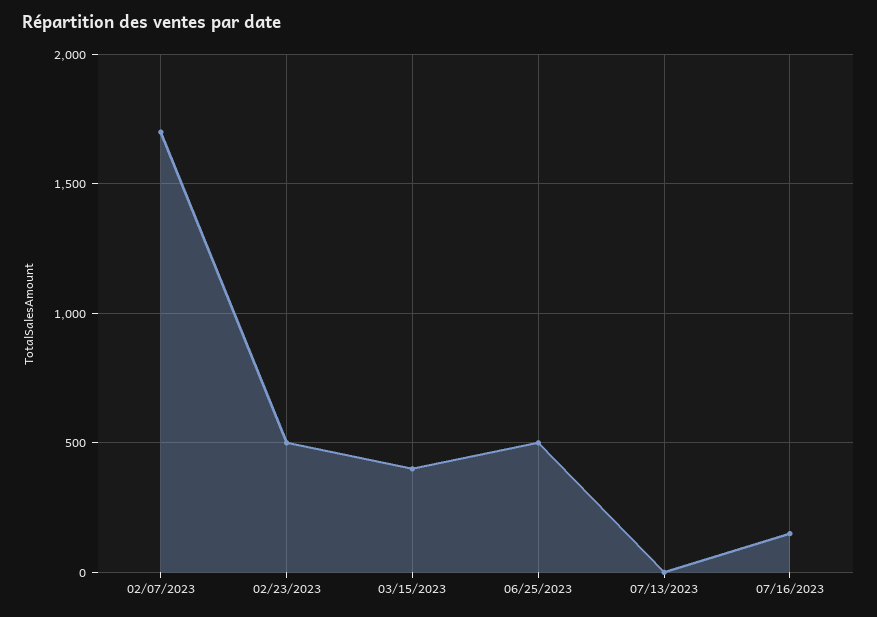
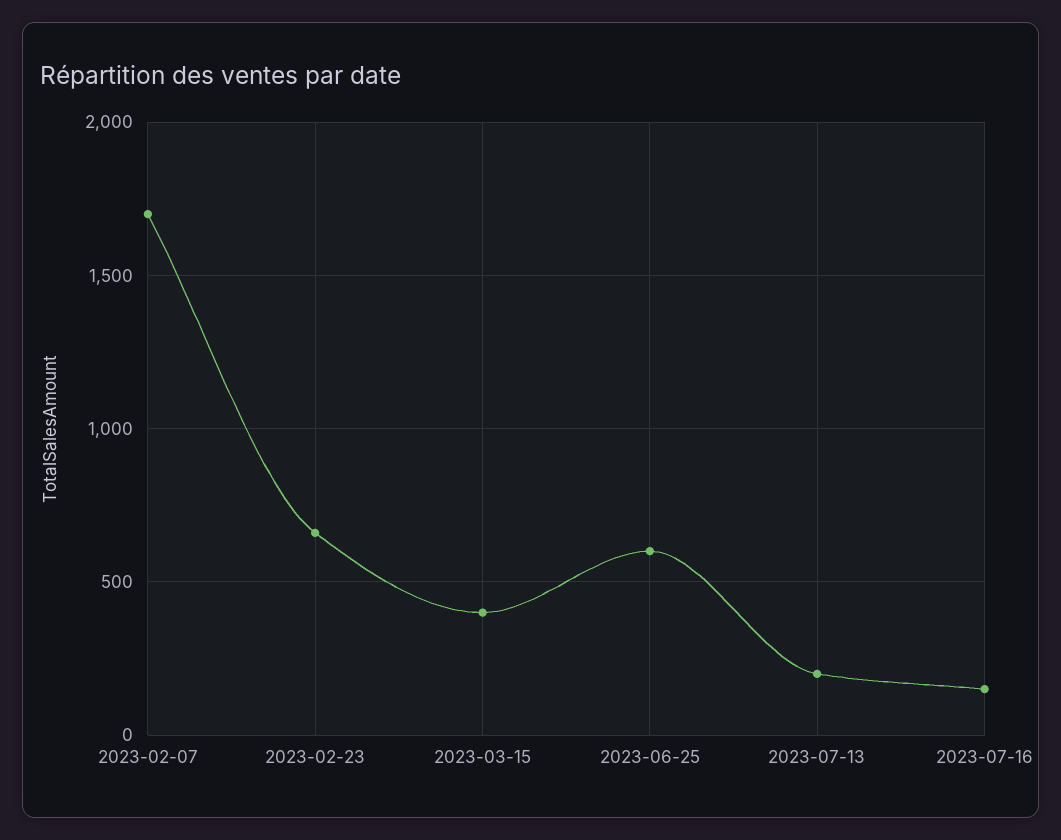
02/23/2023: 500 -> 650
06/25/2023: 500 -> 600
07/13/2023: 0 -> 200

